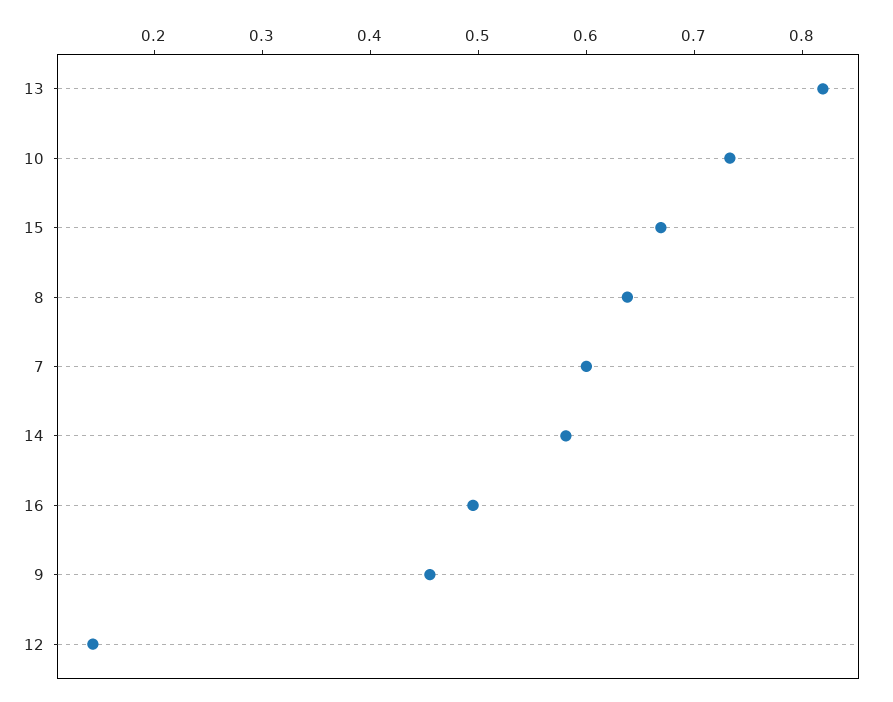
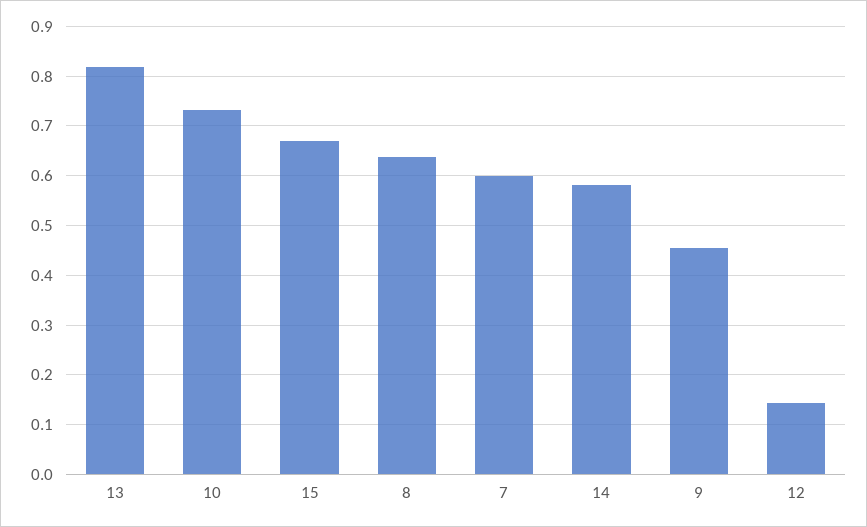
16: 0.5 -> none

